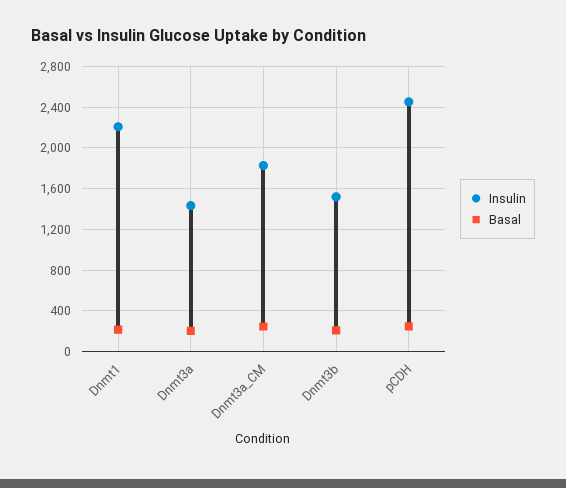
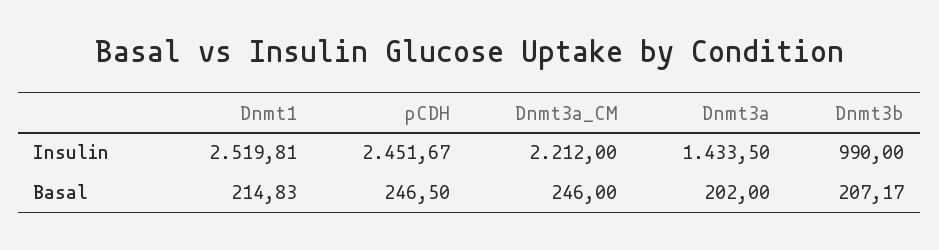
Insulin, Dnmt1: 2200 -> 2519.81
Insulin, Dnmt3a_CM: 1800 -> 2212
Insulin, Dnmt3b: 1500 -> 990

